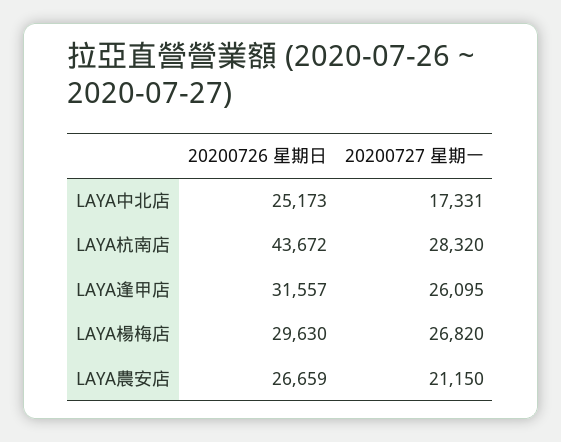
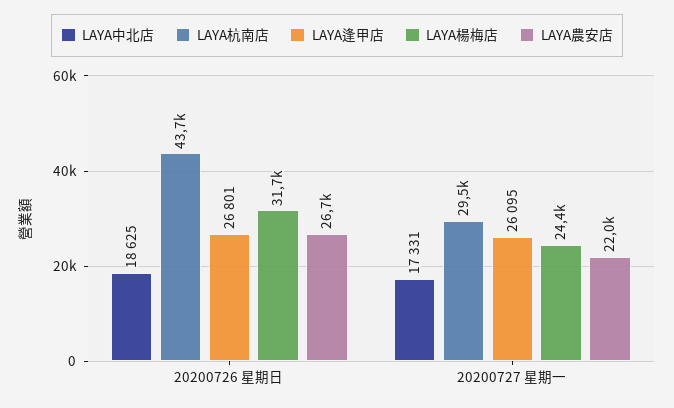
LAYA中北店, 20200726 星期日: 25173 -> 18625
LAYA杭南店, 20200727 星期一: 28320 -> 29500
LAYA逢甲店, 20200726 星期日: 31557 -> 26801
LAYA楊梅店, 20200726 星期日: 29630 -> 31700
LAYA楊梅店, 20200727 星期一: 26820 -> 24400
LAYA農安店, 20200727 星期一: 21150 -> 22000

